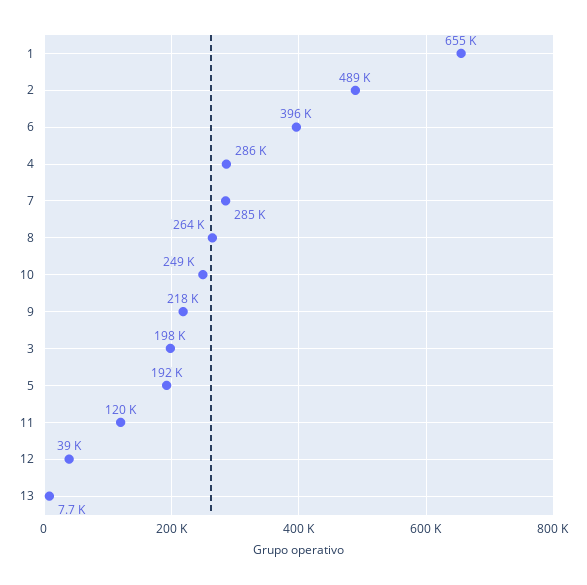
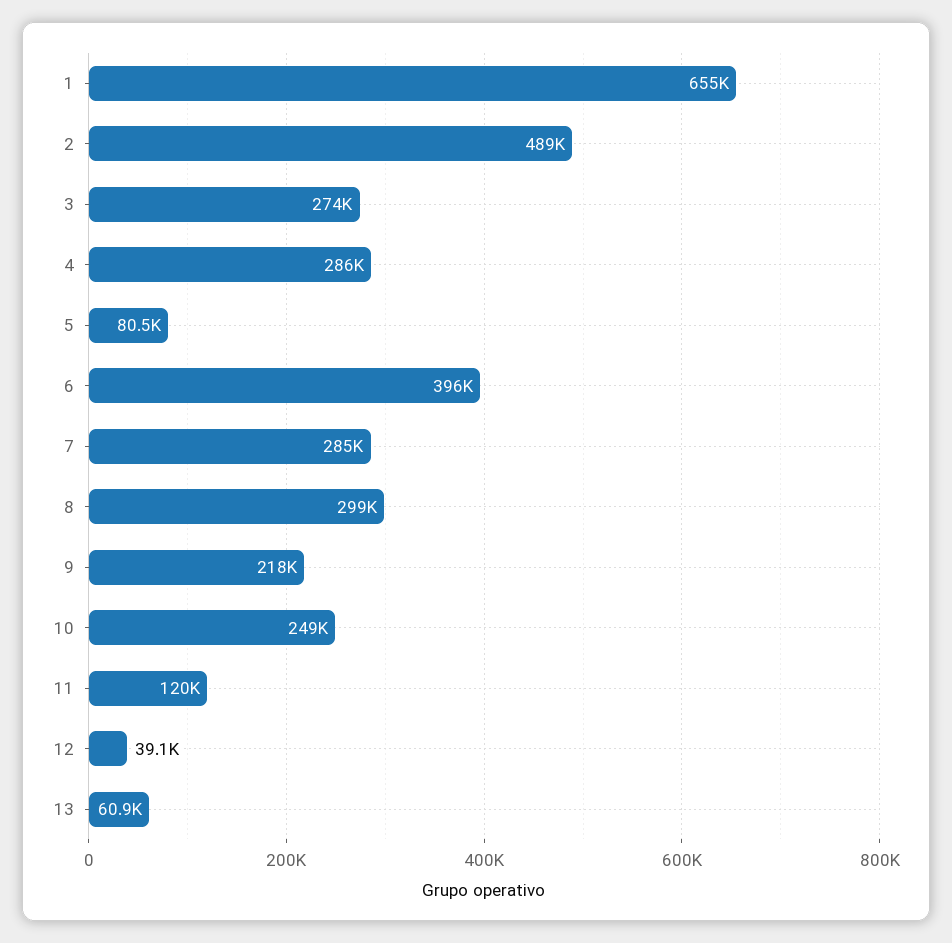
8: 264000 -> 299000
3: 198000 -> 274000
5: 192000 -> 80500
13: 7700 -> 60900

